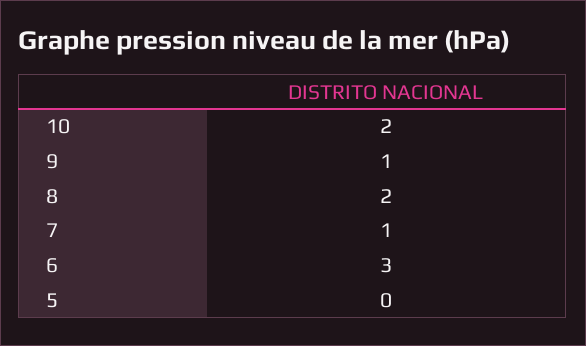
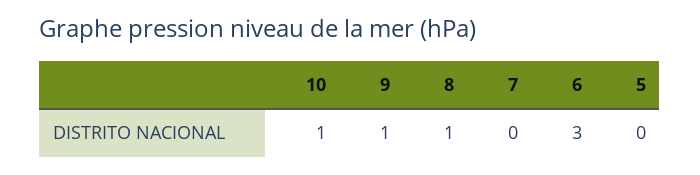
10: 2 -> 1
8: 2 -> 1
7: 1 -> 0

